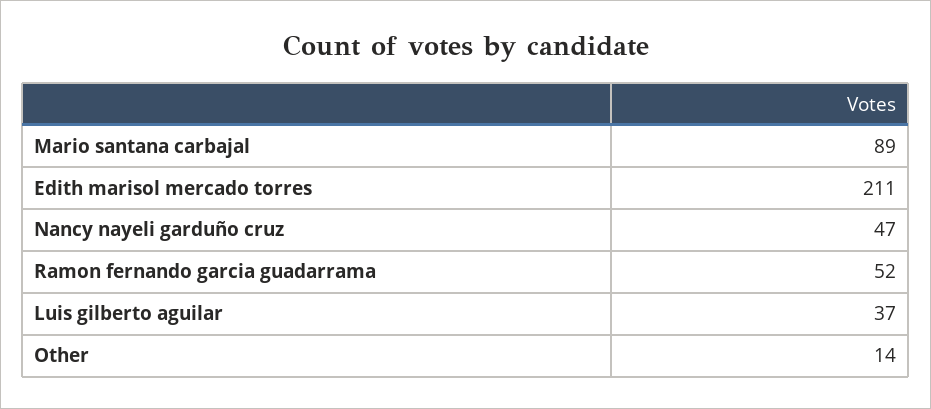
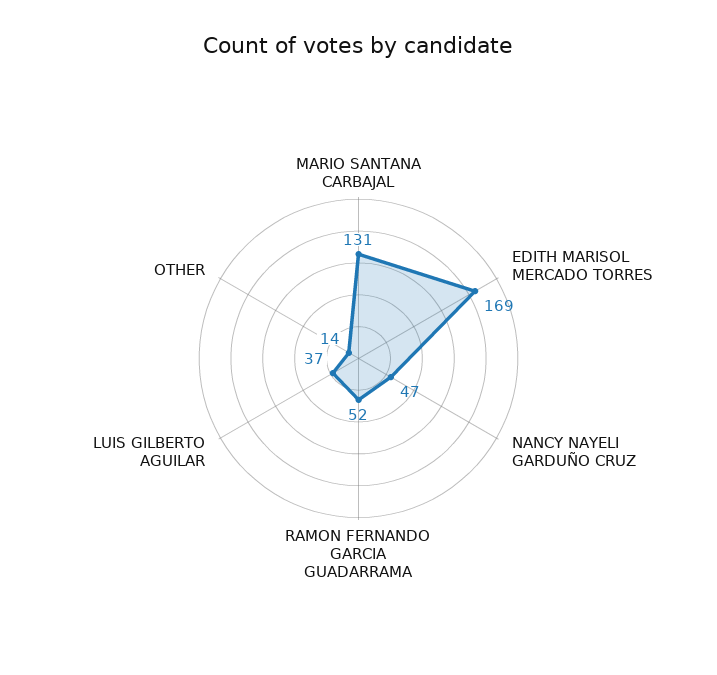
Mario santana carbajal: 89 -> 131
Edith marisol mercado torres: 211 -> 169

